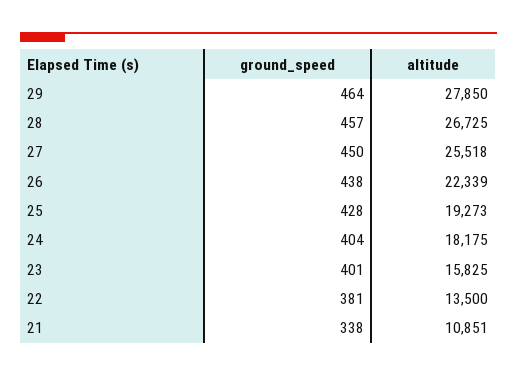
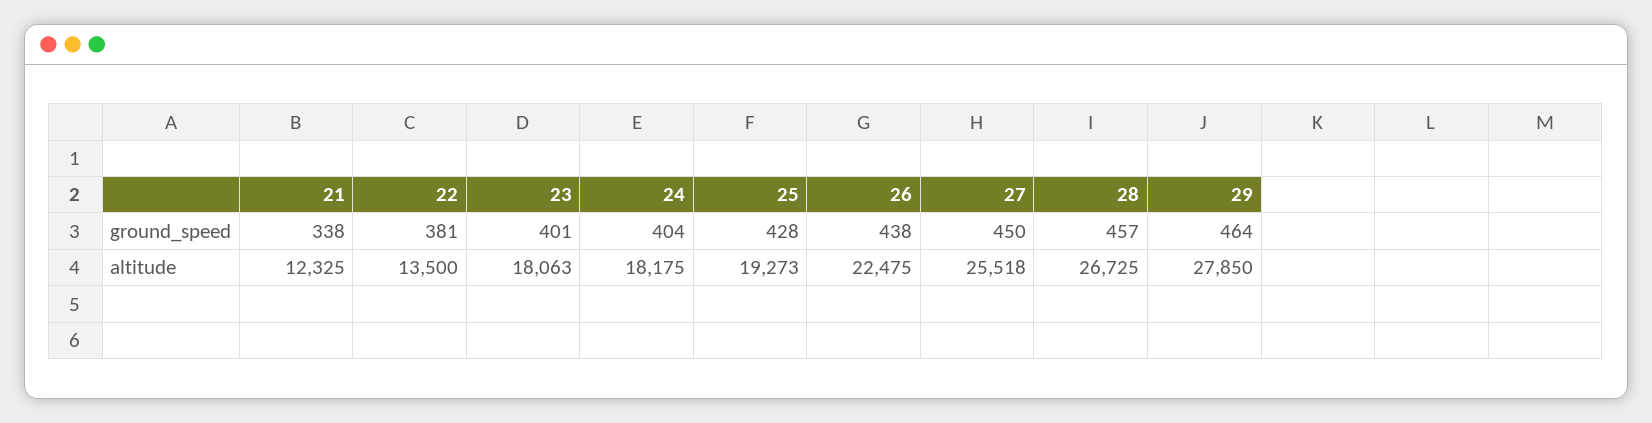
altitude, 26: 22339 -> 22475
altitude, 23: 15825 -> 18063
altitude, 21: 10851 -> 12325

